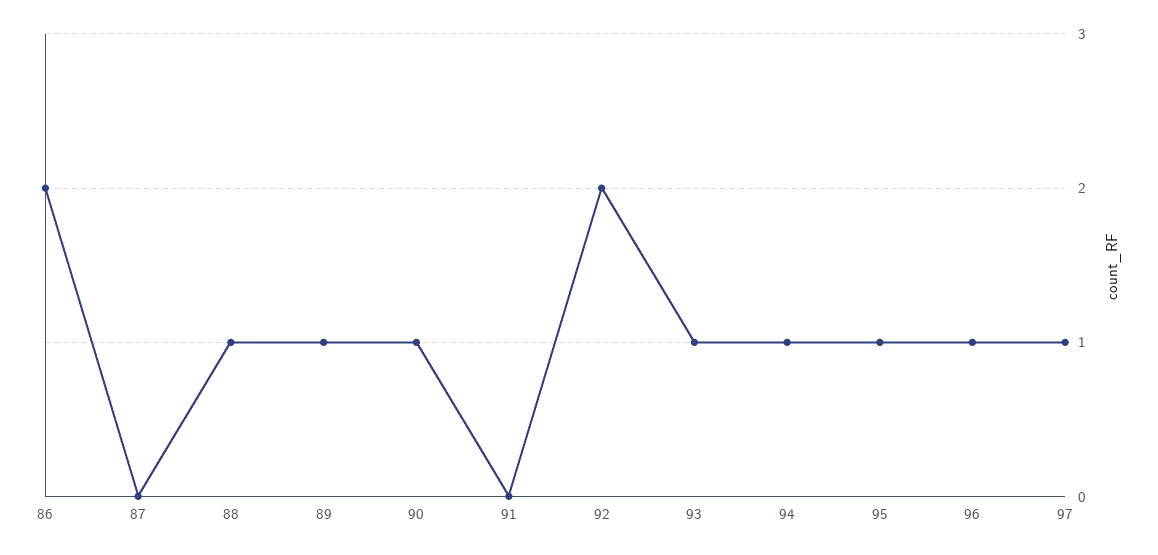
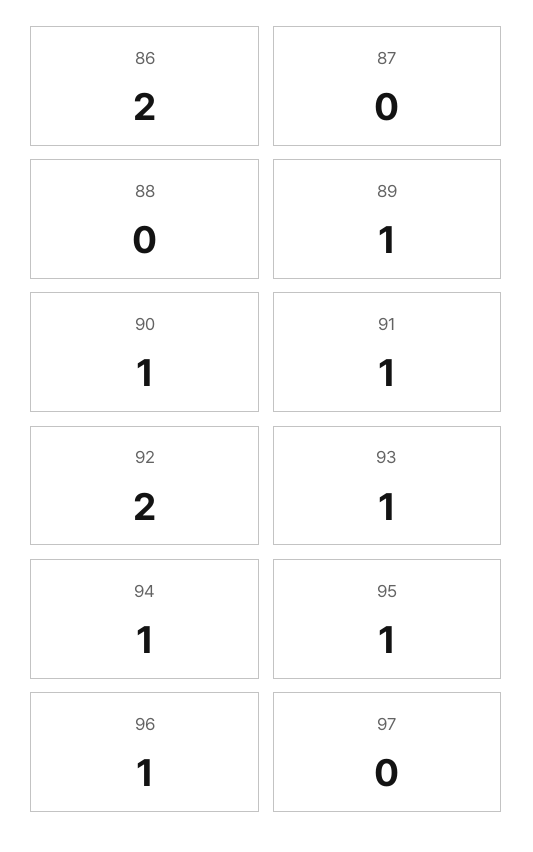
88: 1 -> 0
91: 0 -> 1
97: 1 -> 0

